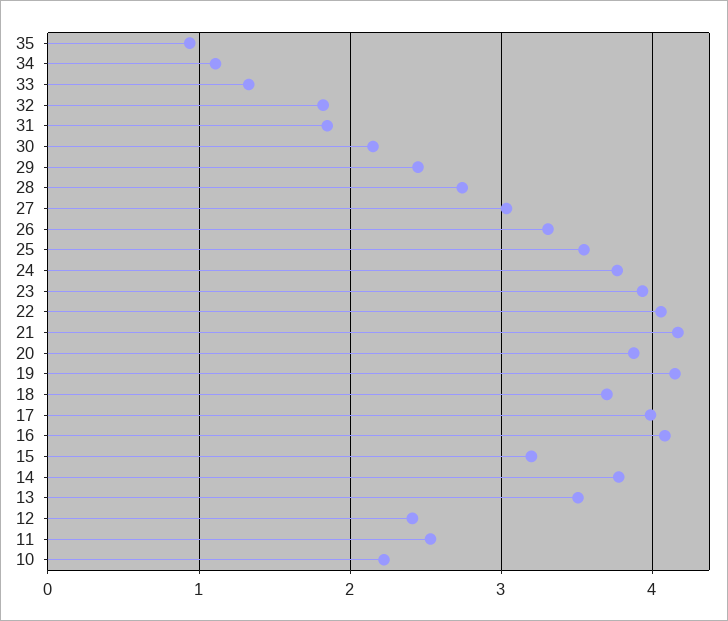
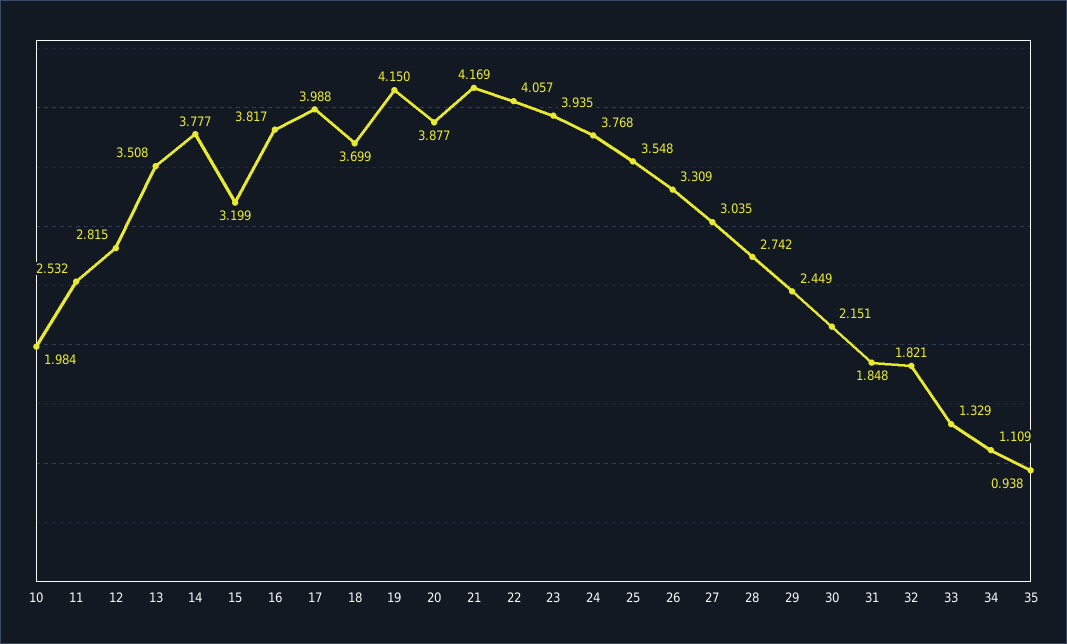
16: 4.1 -> 3.817
12: 2.4 -> 2.815
10: 2.2 -> 1.984

